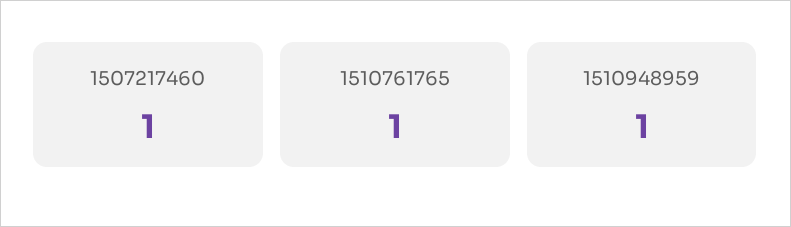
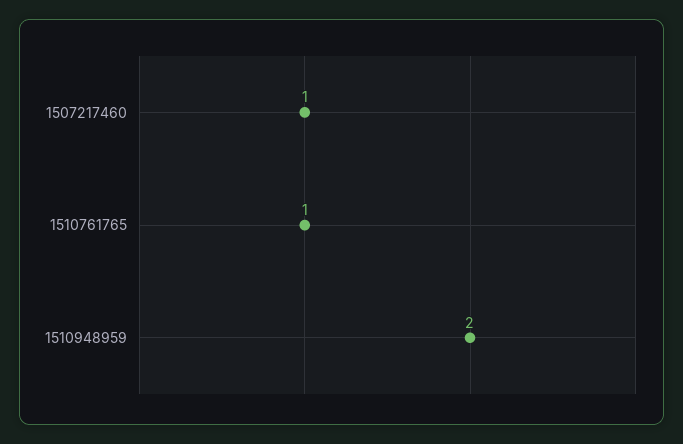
1510948959: 1 -> 2

